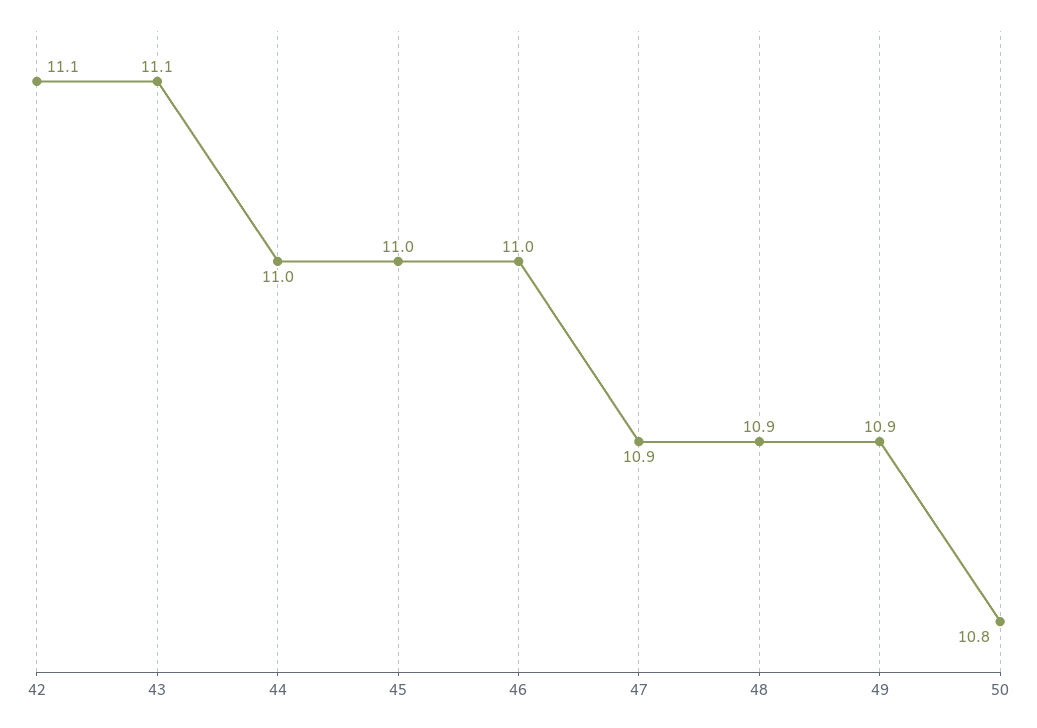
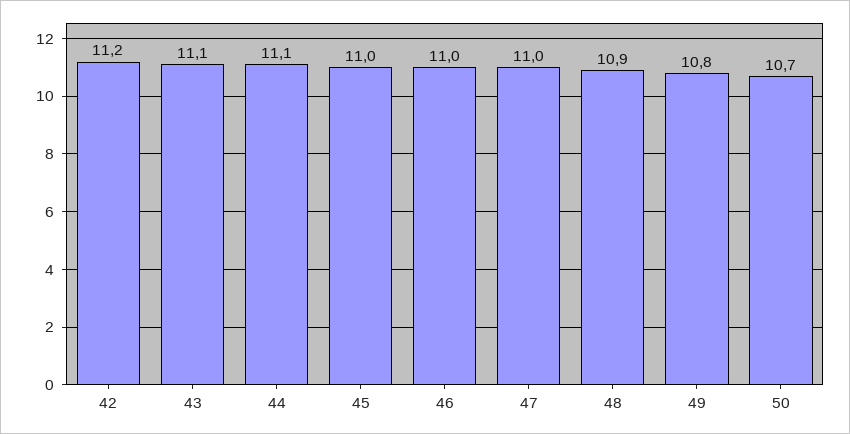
42: 11.1 -> 11.2
44: 11 -> 11.1
47: 10.9 -> 11
49: 10.9 -> 10.8
50: 10.8 -> 10.7

